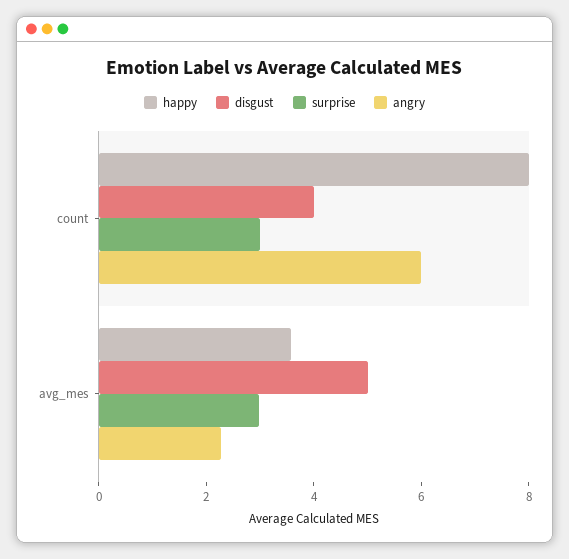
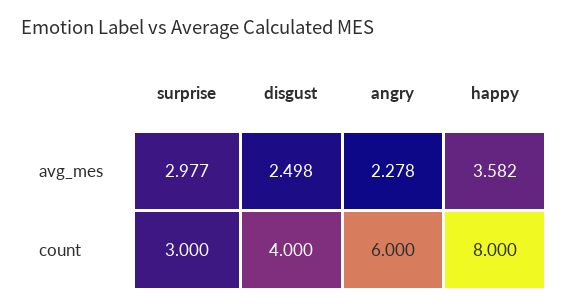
disgust, avg_mes: 5 -> 2.498

